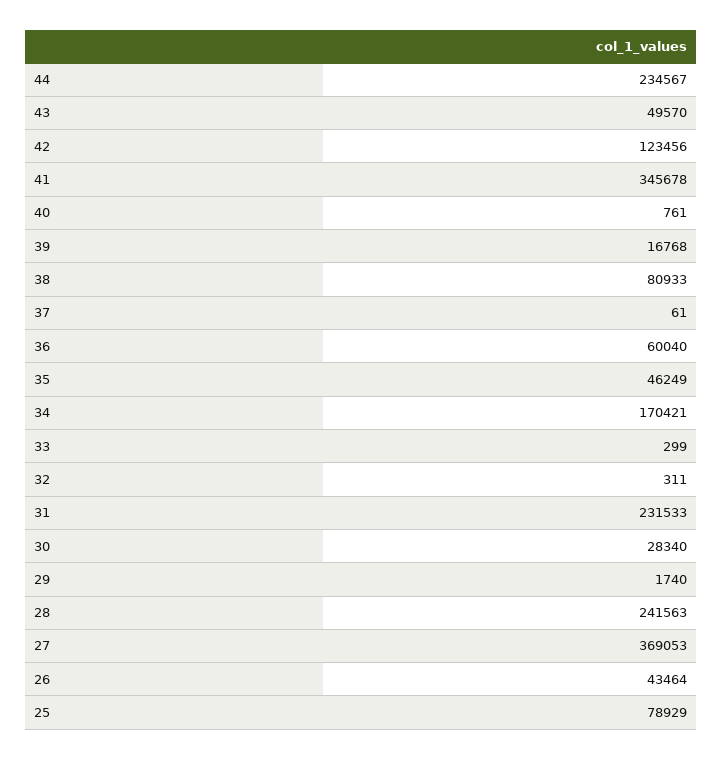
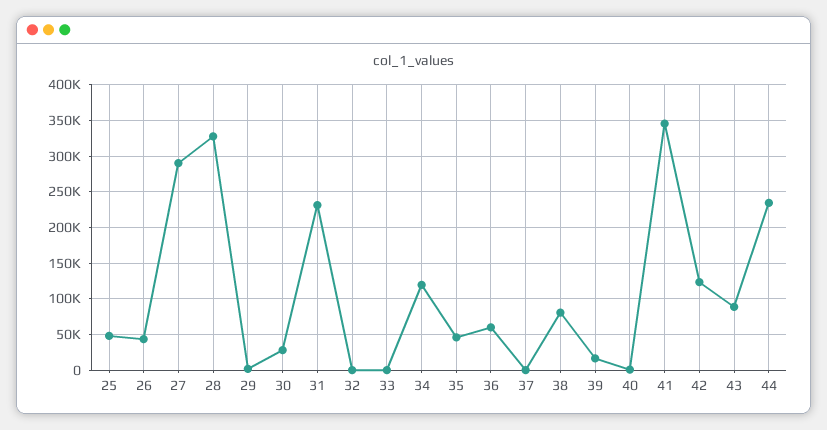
43: 49570 -> 90000
34: 170421 -> 120000
28: 241563 -> 330000
27: 369053 -> 290000
25: 78929 -> 50000

